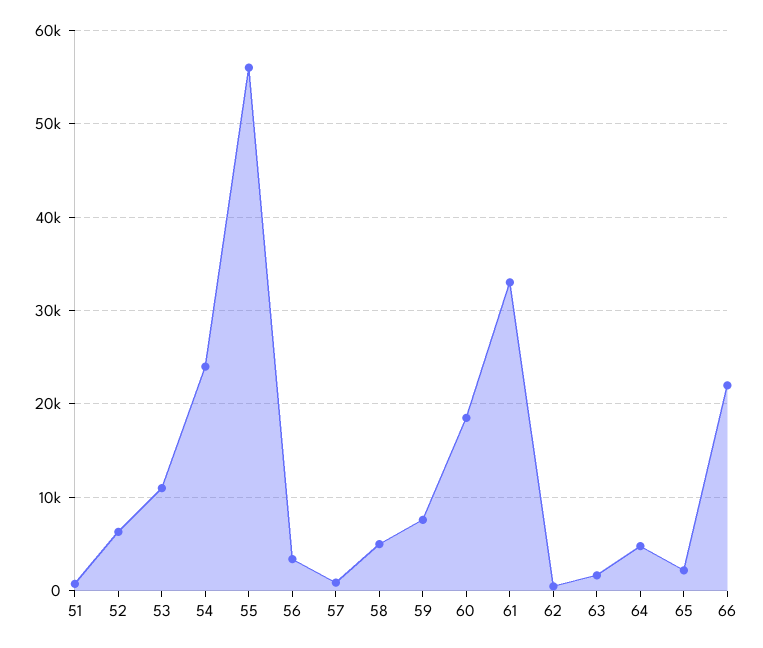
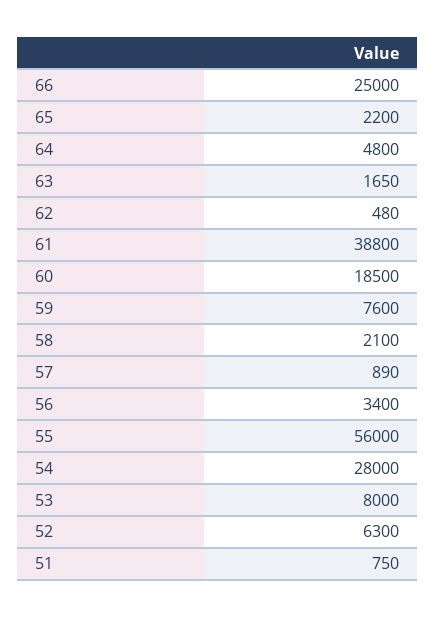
53: 11000 -> 8000
54: 24000 -> 28000
58: 5000 -> 2100
61: 33000 -> 38800
66: 22000 -> 25000

